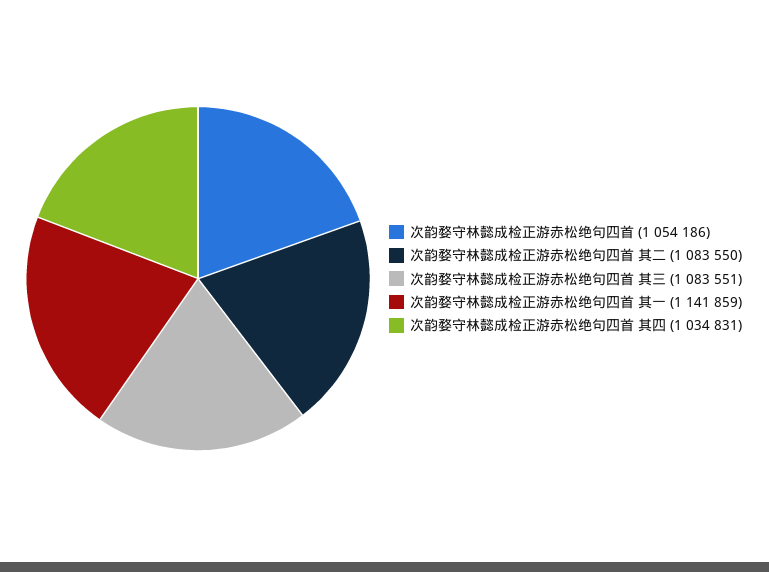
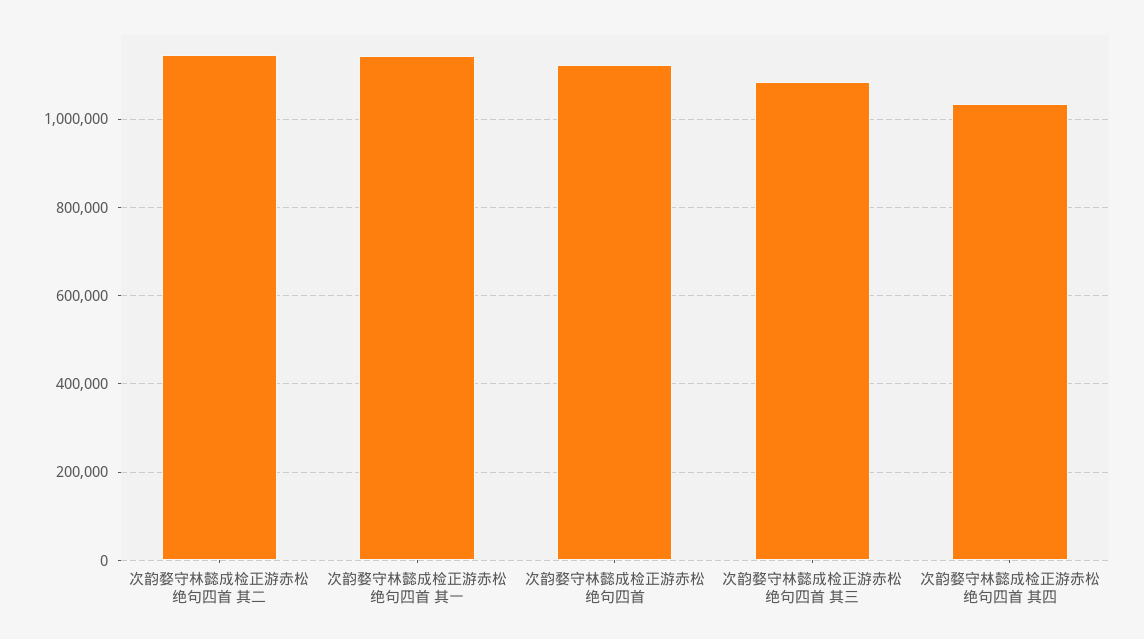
次韵婺守林懿成检正游赤松绝句四首: 1054186 -> 1120000
次韵婺守林懿成检正游赤松绝句四首 其二: 1083550 -> 1140000

